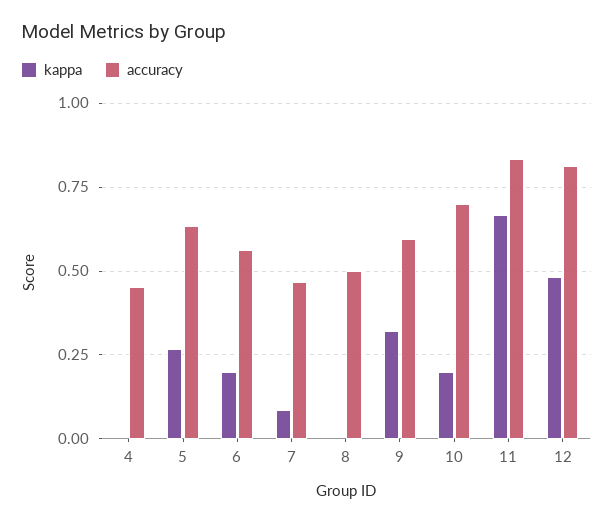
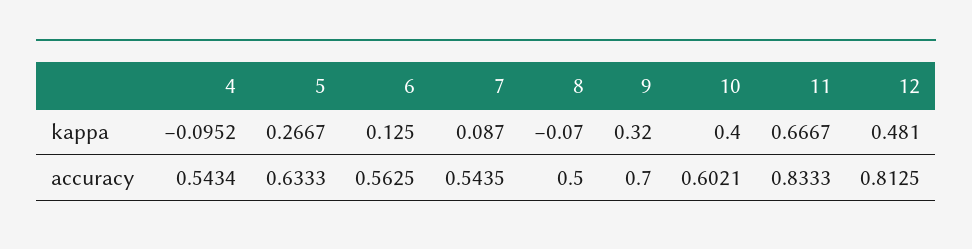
kappa, 4: 0 -> -0.0952
accuracy, 4: 0.45 -> 0.5434
kappa, 6: 0.2 -> 0.125
accuracy, 7: 0.475 -> 0.5435
kappa, 8: 0 -> -0.07
accuracy, 9: 0.6 -> 0.7
kappa, 10: 0.2 -> 0.4
accuracy, 10: 0.7 -> 0.6021

